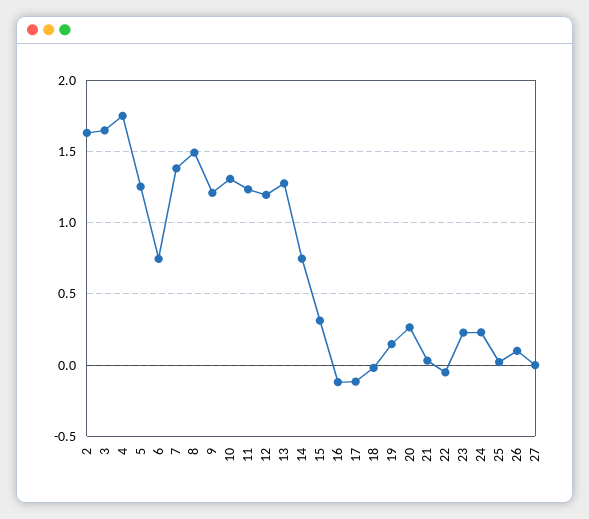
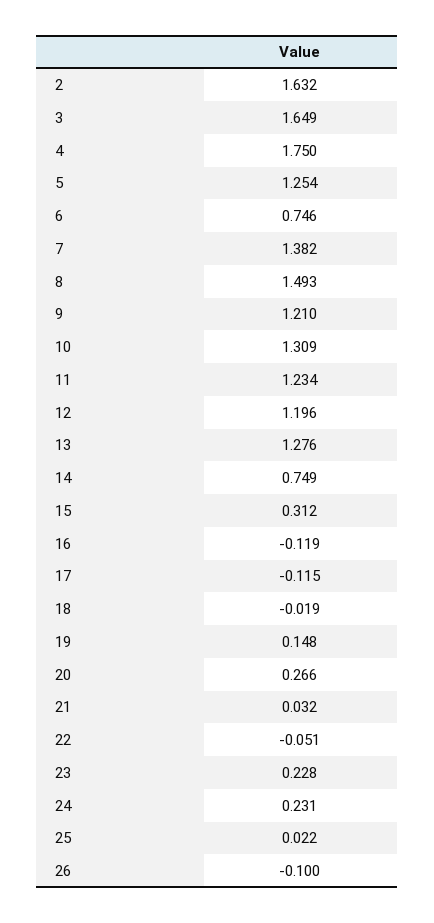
26: 0.1 -> -0.1
27: 0 -> none

